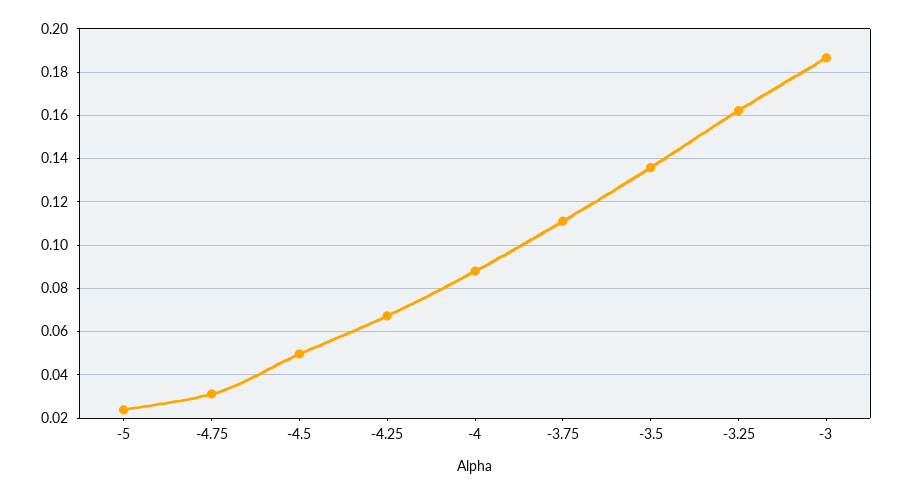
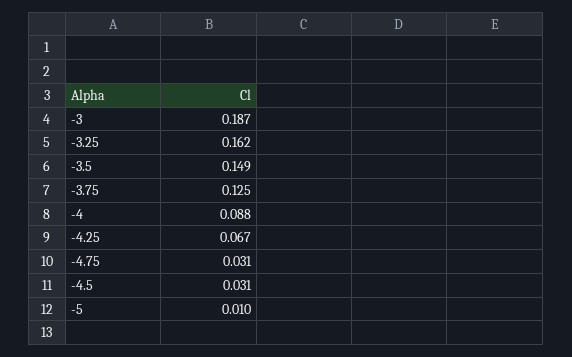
-5: 0.025 -> 0.01
-4.5: 0.05 -> 0.031
-3.75: 0.11 -> 0.125
-3.5: 0.135 -> 0.149

